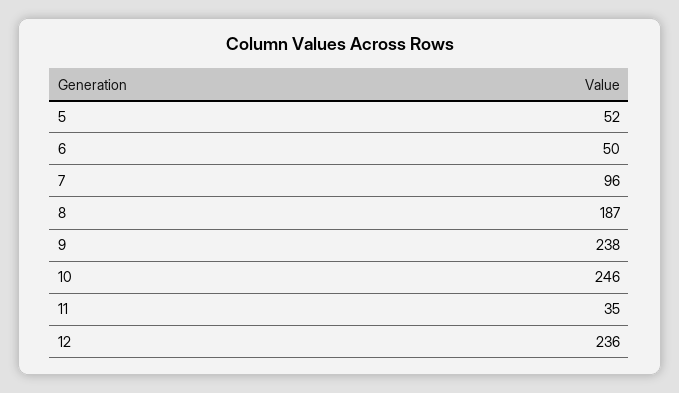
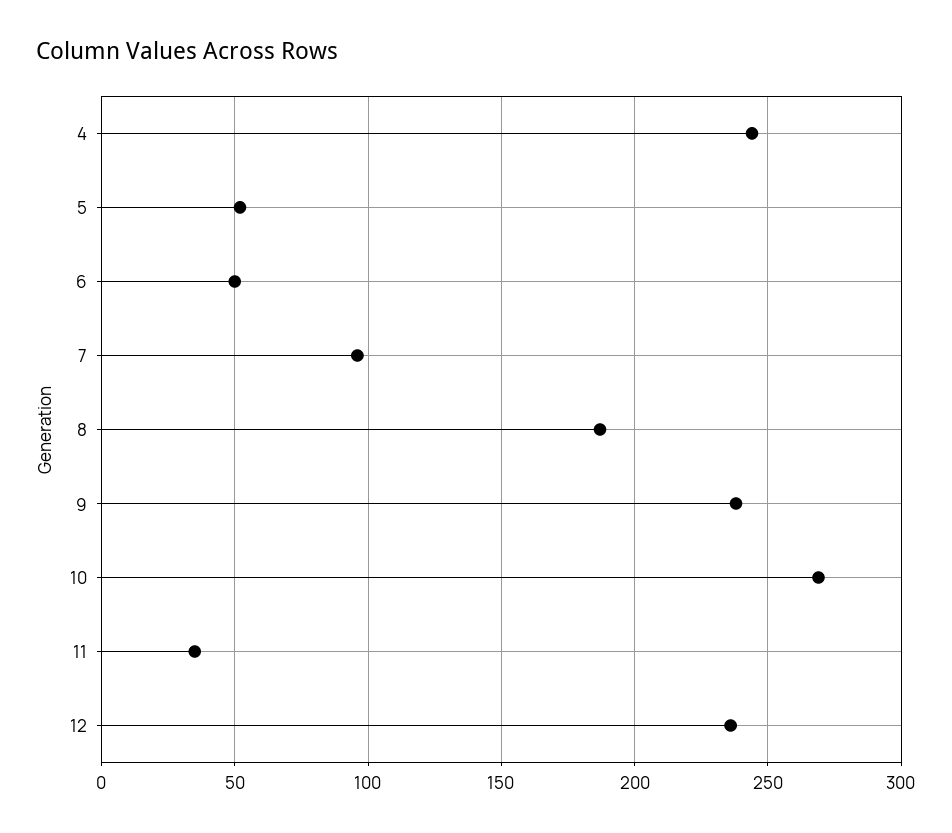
10: 246 -> 270
4: none -> 245

